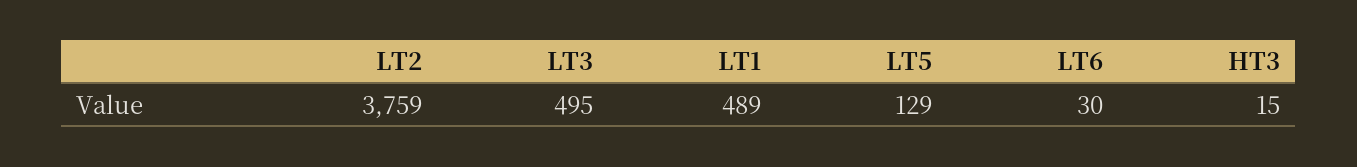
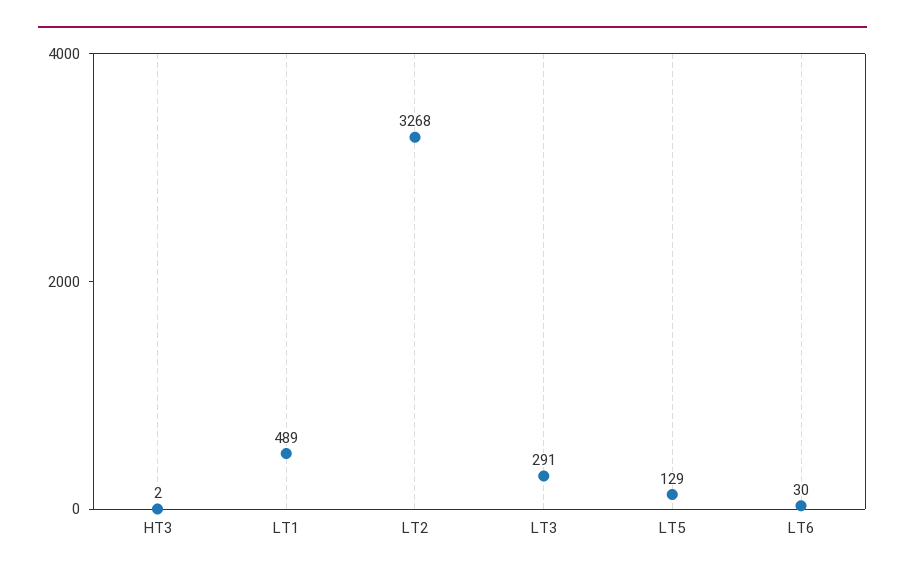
LT2: 3759 -> 3268
LT3: 495 -> 291
HT3: 15 -> 2

